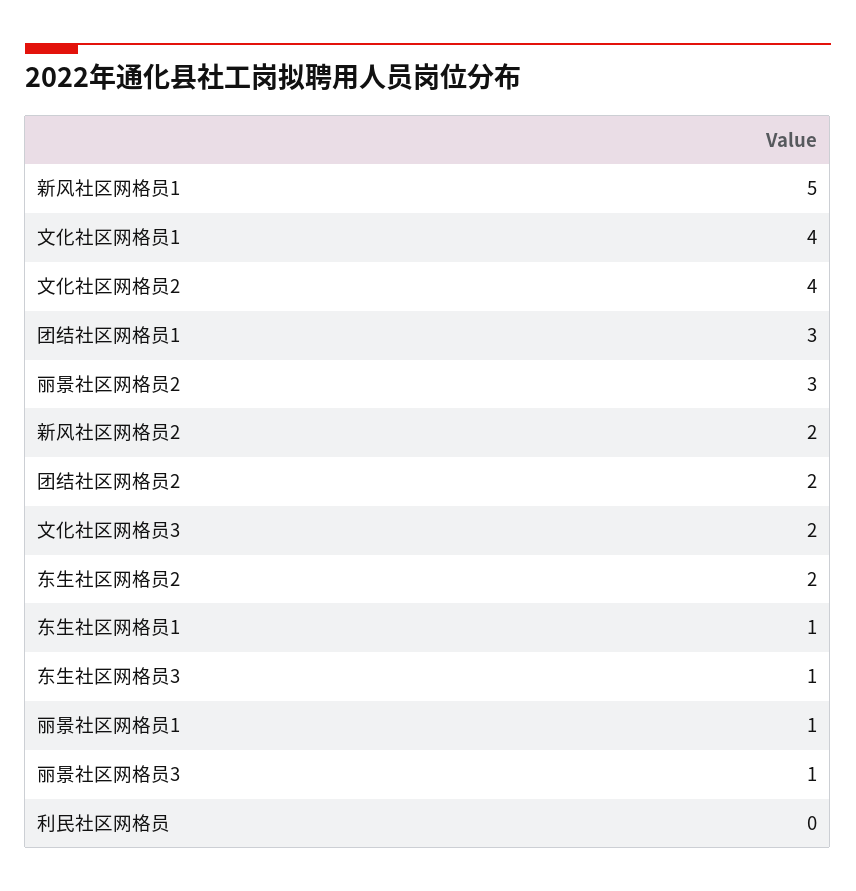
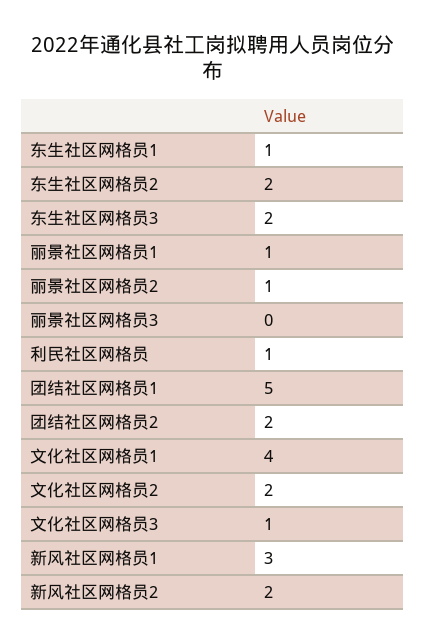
新风社区网格员1: 5 -> 3
文化社区网格员2: 4 -> 2
团结社区网格员1: 3 -> 5
丽景社区网格员2: 3 -> 1
文化社区网格员3: 2 -> 1
东生社区网格员3: 1 -> 2
丽景社区网格员3: 1 -> 0
利民社区网格员: 0 -> 1

